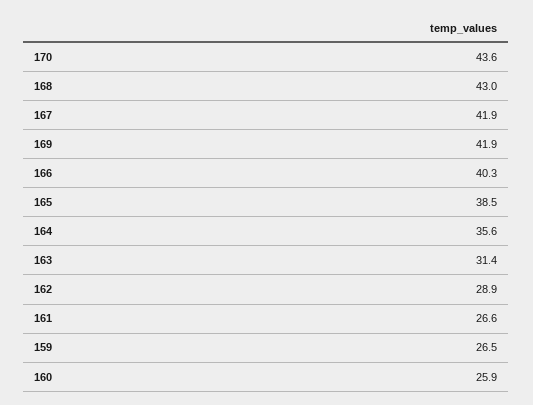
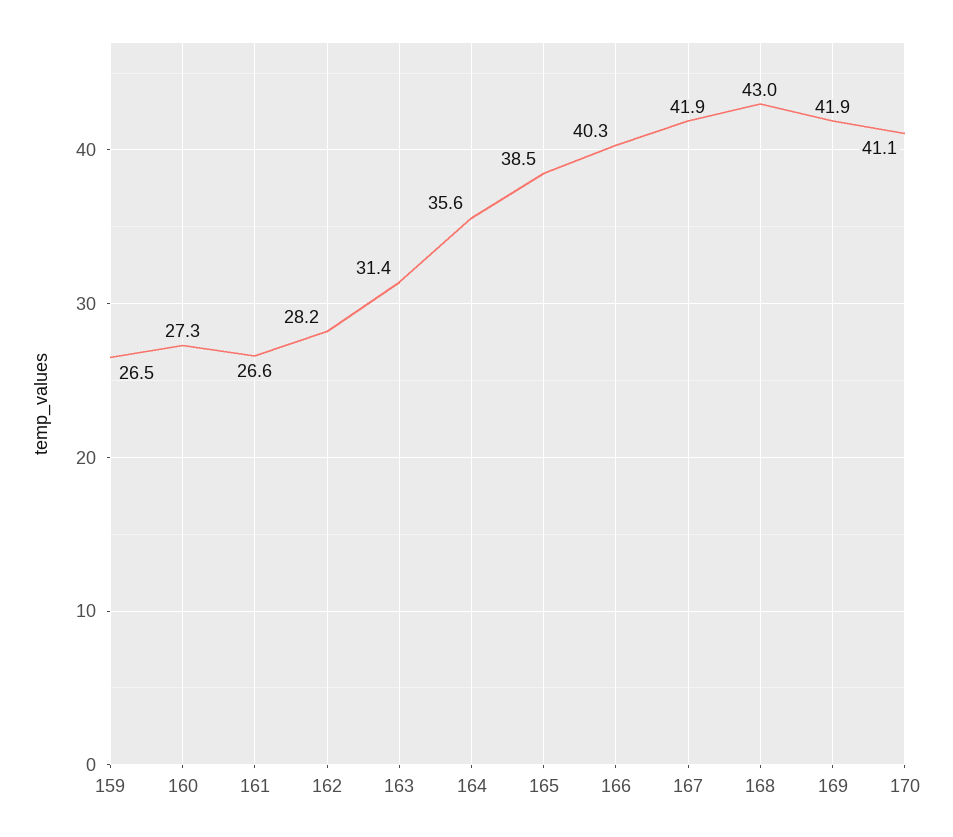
170: 43.6 -> 41.1
162: 28.9 -> 28.2
160: 25.9 -> 27.3

